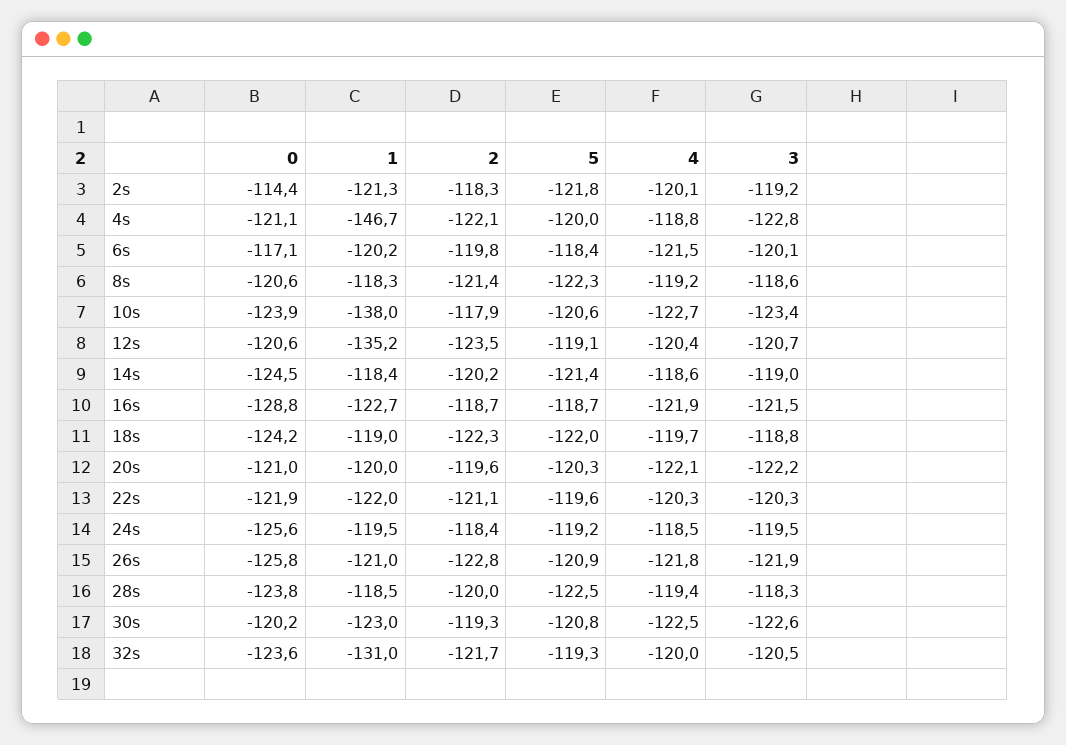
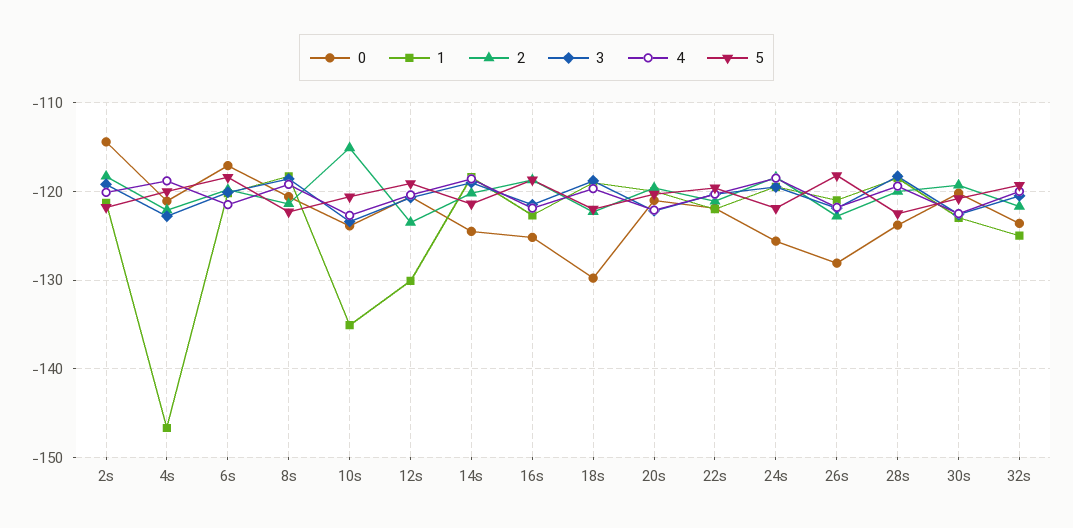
1, 10s: -138 -> -135
2, 10s: -117.9 -> -115
1, 12s: -135.2 -> -130
0, 16s: -128.8 -> -125
0, 18s: -124.2 -> -130
5, 24s: -119.2 -> -122
0, 26s: -125.8 -> -128
5, 26s: -120.9 -> -118
1, 32s: -131 -> -125

